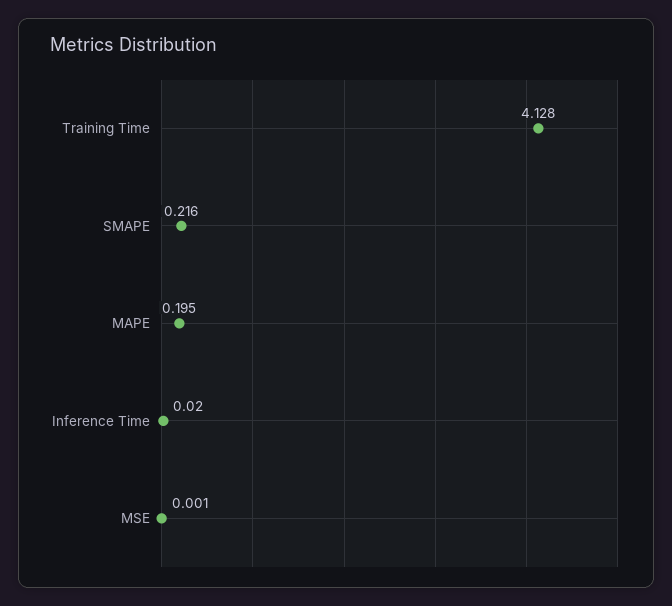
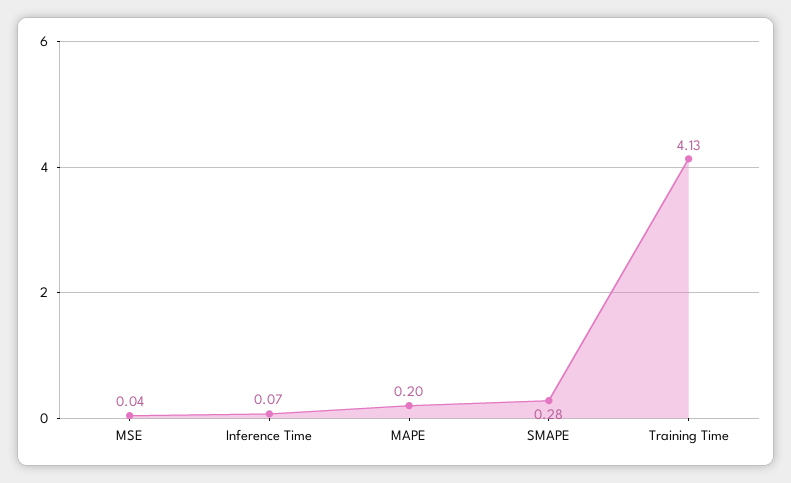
SMAPE: 0.216 -> 0.28
Inference Time: 0.02 -> 0.07
MSE: 0.001 -> 0.04

